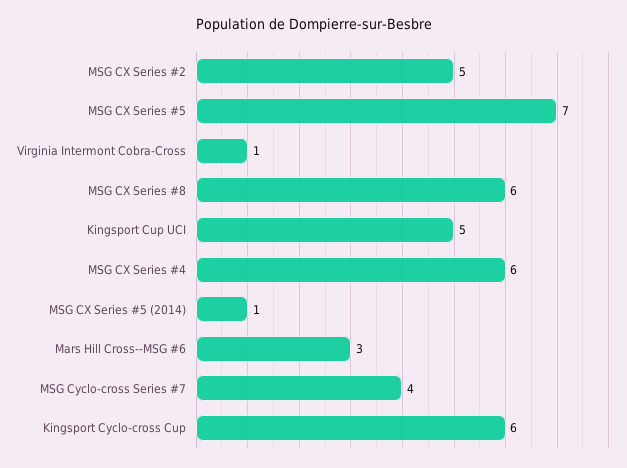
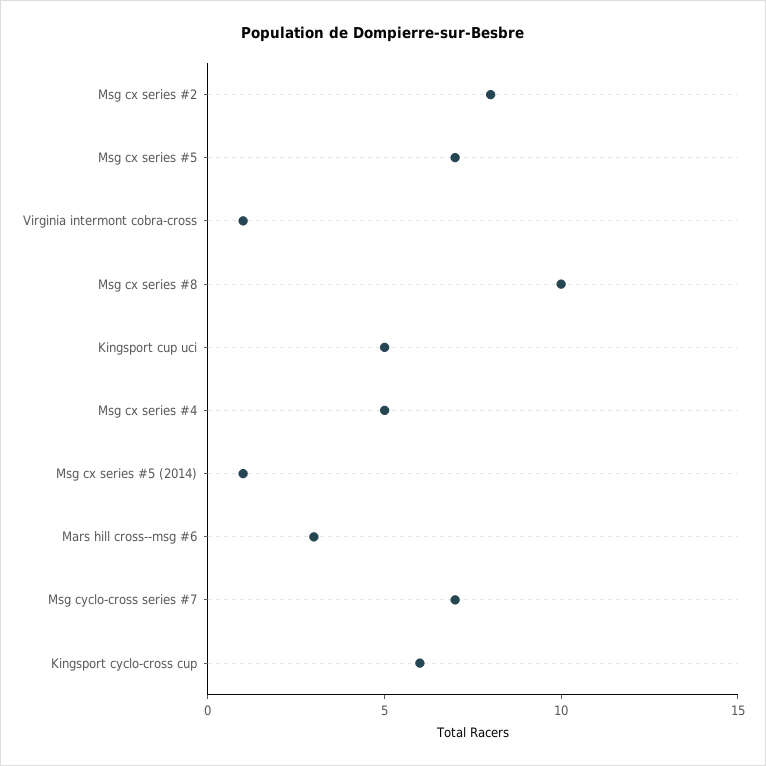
MSG CX Series #2: 5 -> 8
MSG CX Series #8: 6 -> 10
MSG CX Series #4: 6 -> 5
MSG Cyclo-cross Series #7: 4 -> 7

